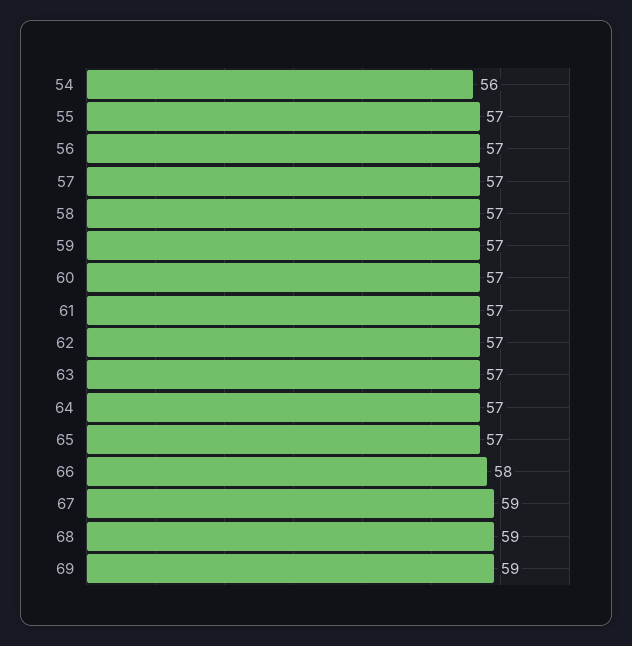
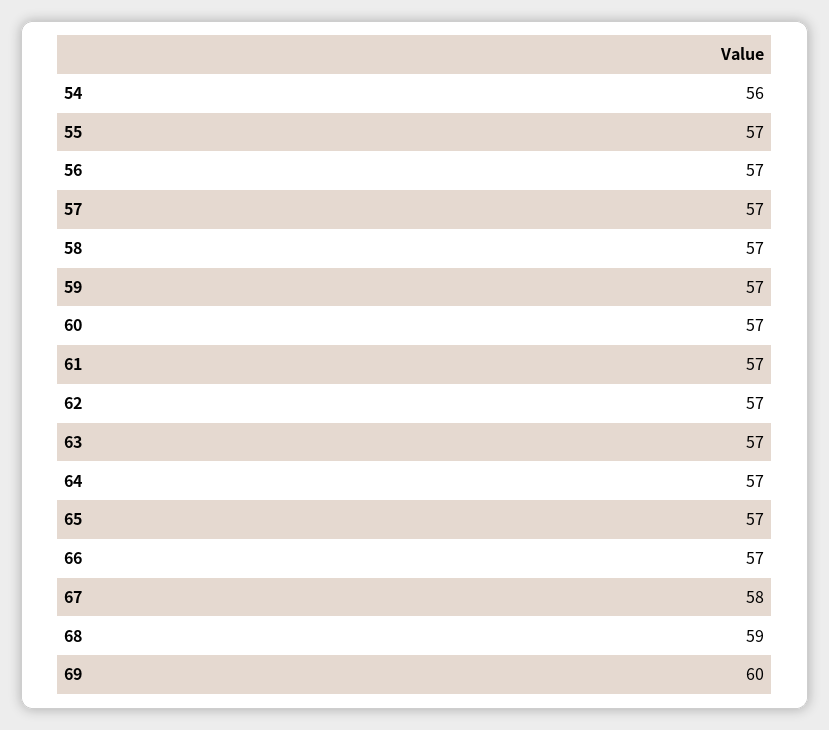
66: 58 -> 57
67: 59 -> 58
69: 59 -> 60

